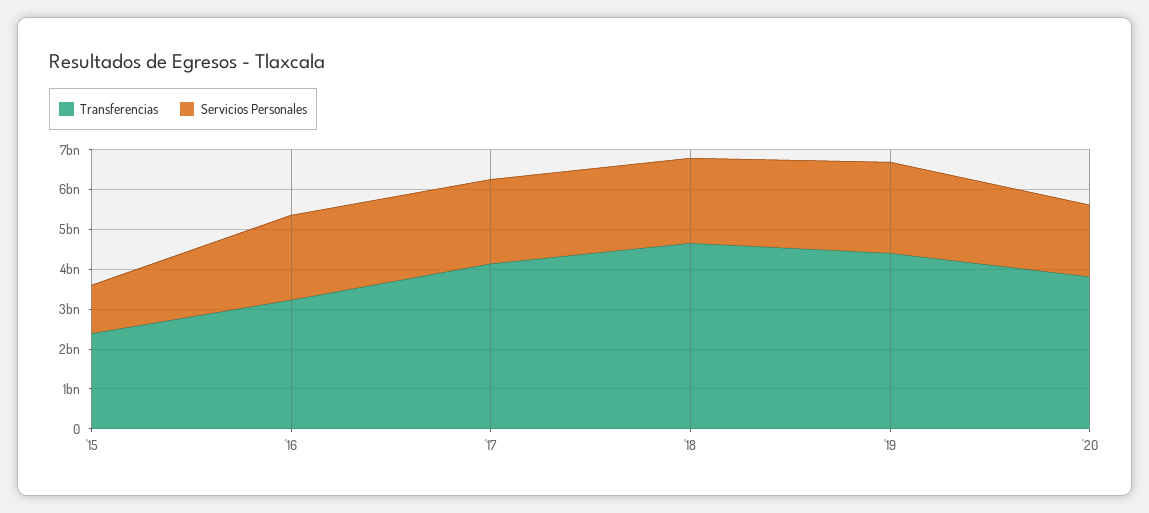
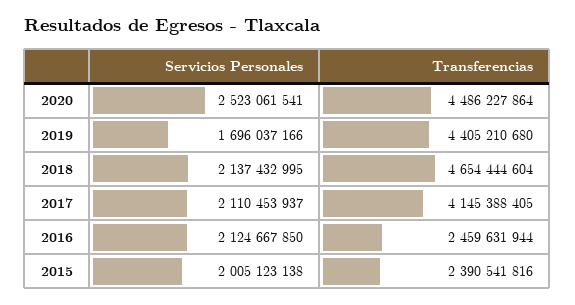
Servicios Personales, '15: 1250000000 -> 2005123138
Transferencias, '16: 3250000000 -> 2459631944
Servicios Personales, '19: 2250000000 -> 1696037166
Transferencias, '20: 3750000000 -> 4486227864
Servicios Personales, '20: 1750000000 -> 2523061541

